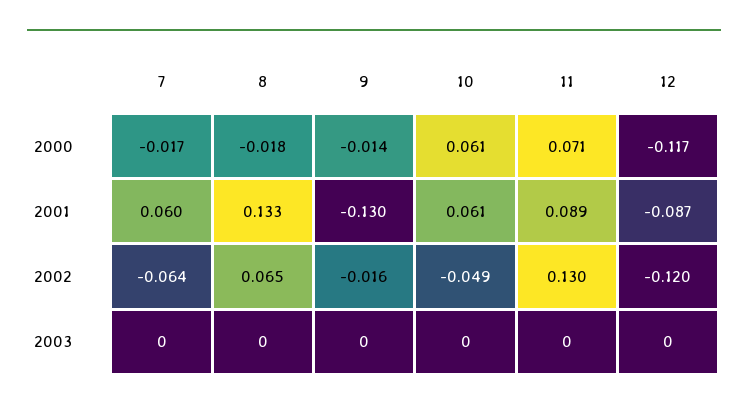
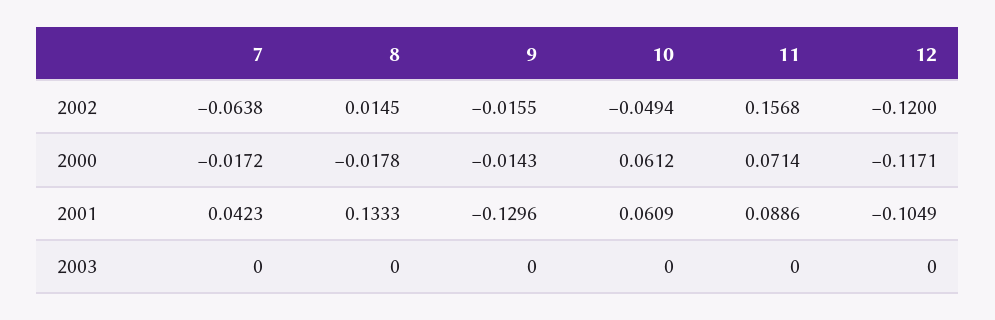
7, 2001: 0.06 -> 0.0423
12, 2001: -0.087 -> -0.1049
8, 2002: 0.065 -> 0.0145
11, 2002: 0.13 -> 0.1568

